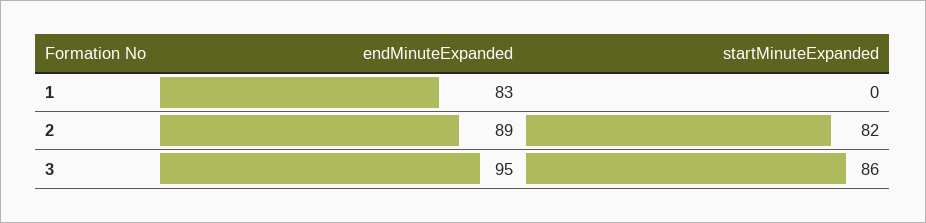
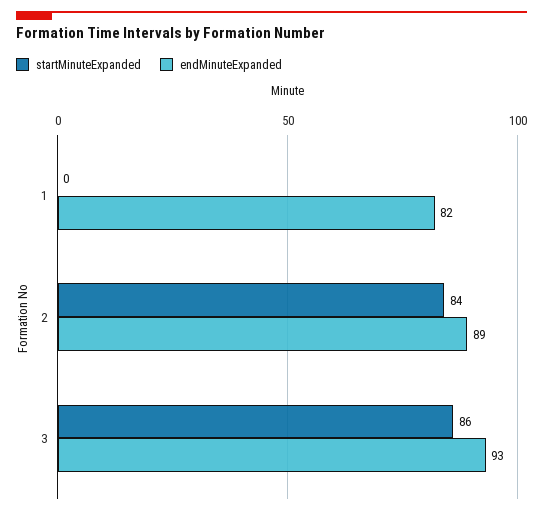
endMinuteExpanded, 1: 83 -> 82
startMinuteExpanded, 2: 82 -> 84
endMinuteExpanded, 3: 95 -> 93

